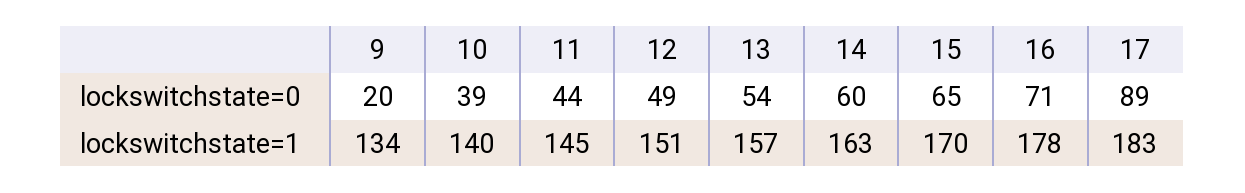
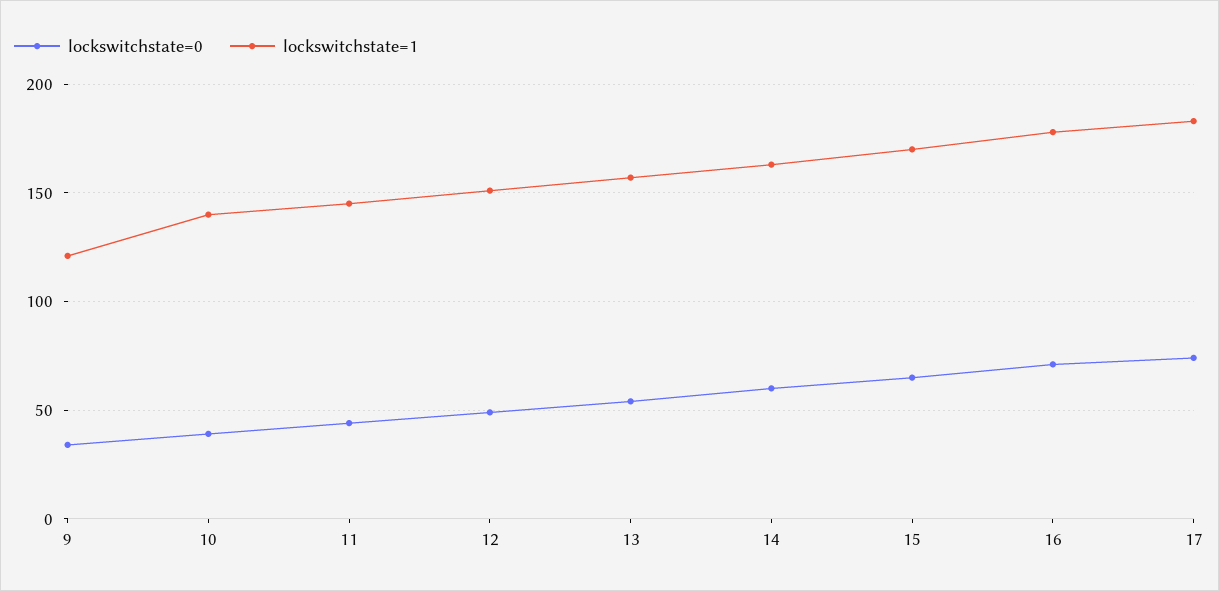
lockswitchstate=0, 9: 20 -> 35
lockswitchstate=0, 17: 89 -> 75
lockswitchstate=1, 9: 134 -> 120

